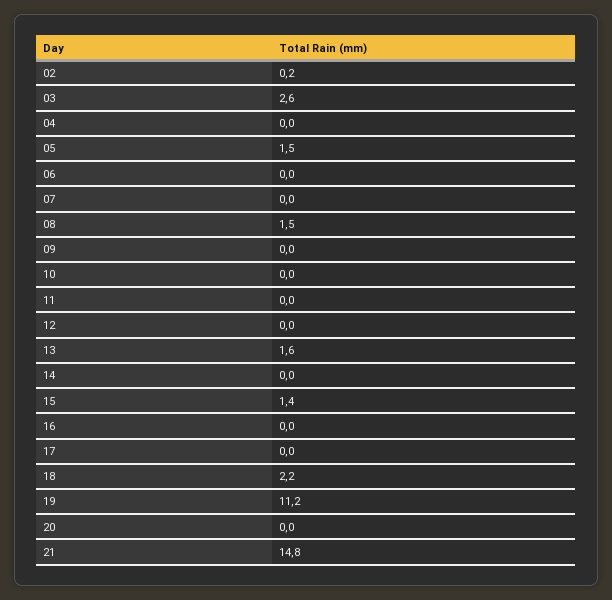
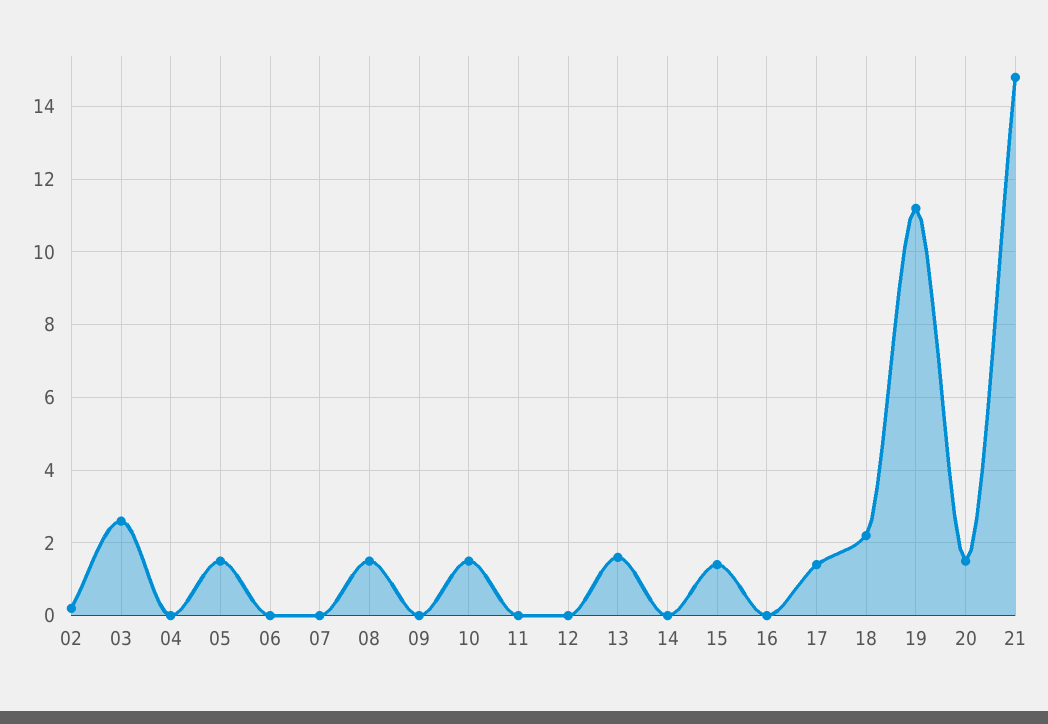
10: 0 -> 1.5
17: 0 -> 1.5
20: 0 -> 1.5

